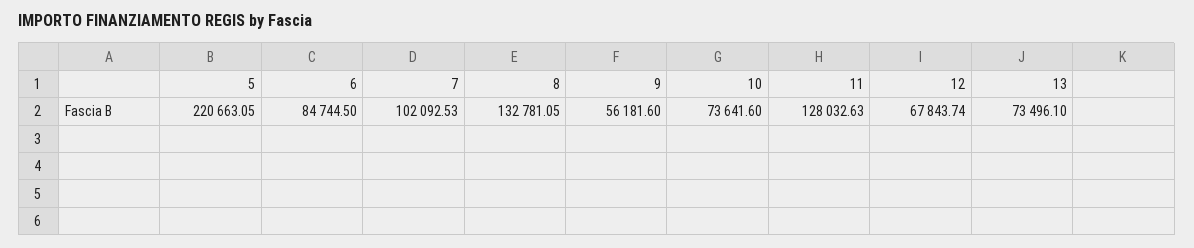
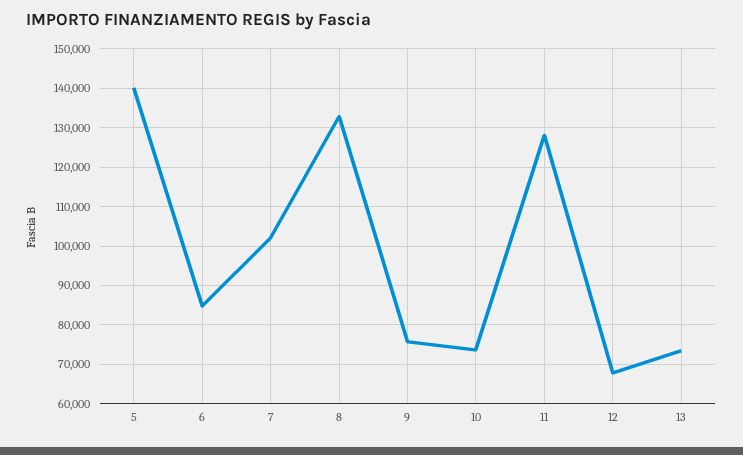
5: 220663.05 -> 140000
9: 56181.6 -> 76000

